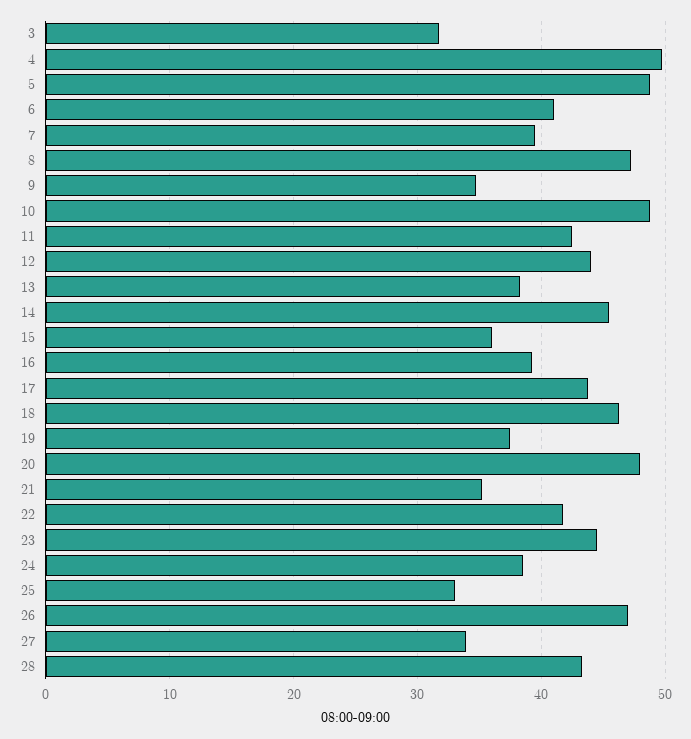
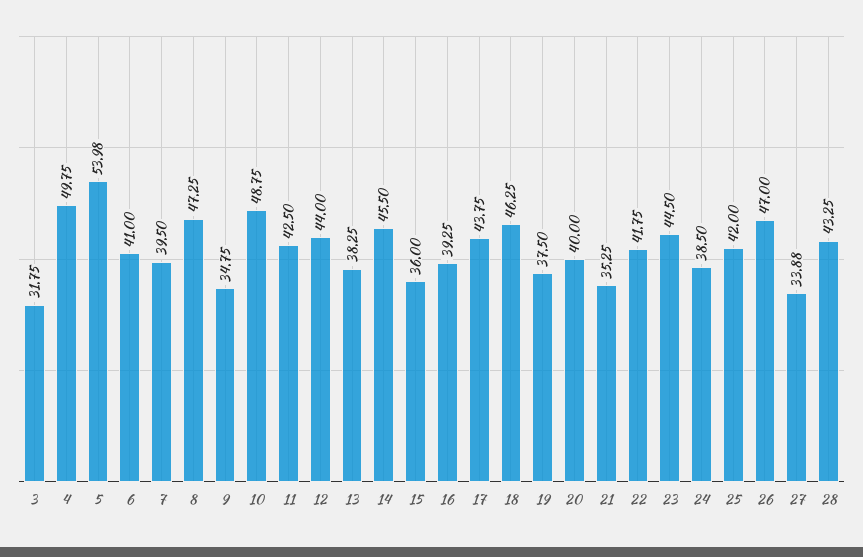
5: 49 -> 53.98
20: 48 -> 40
25: 33 -> 42

